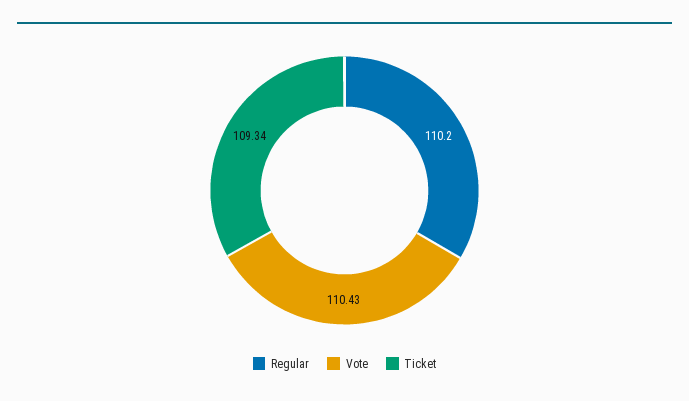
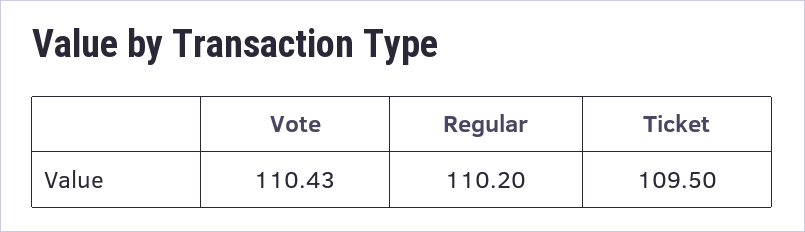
Ticket: 109.34 -> 109.5

